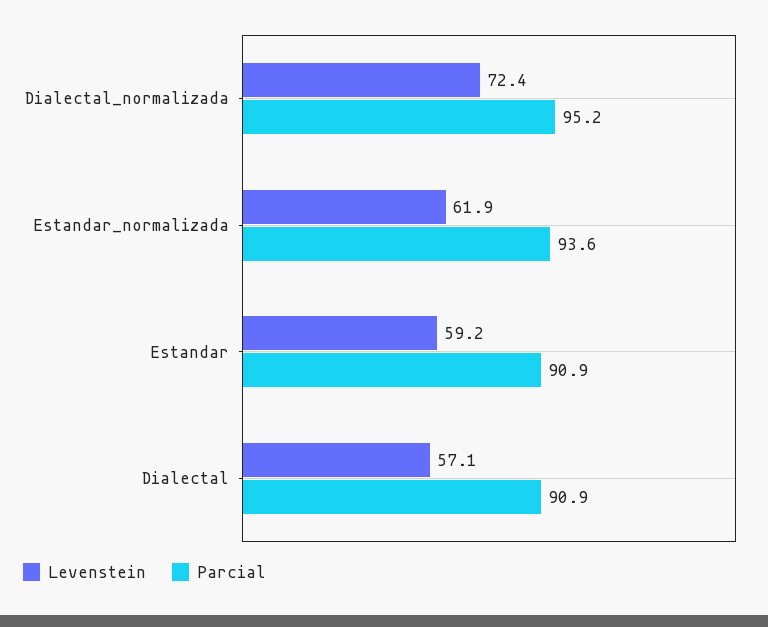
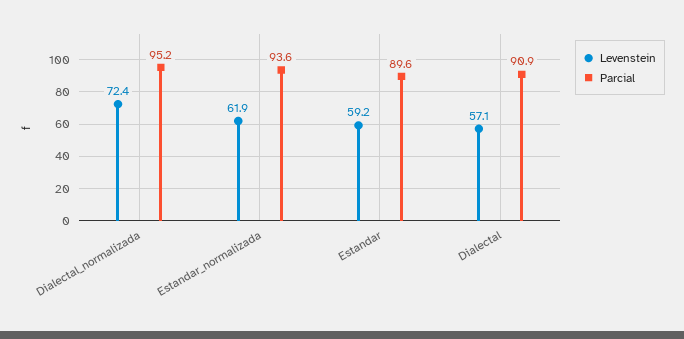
Parcial, Estandar: 90.9 -> 89.6

